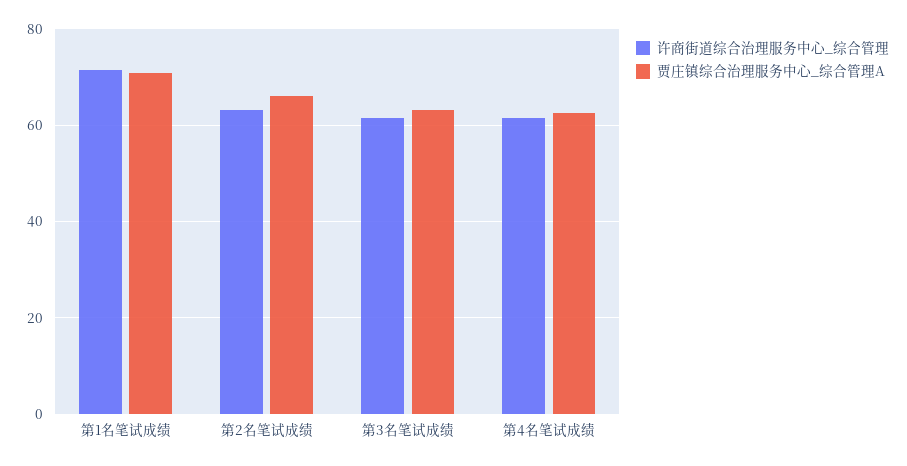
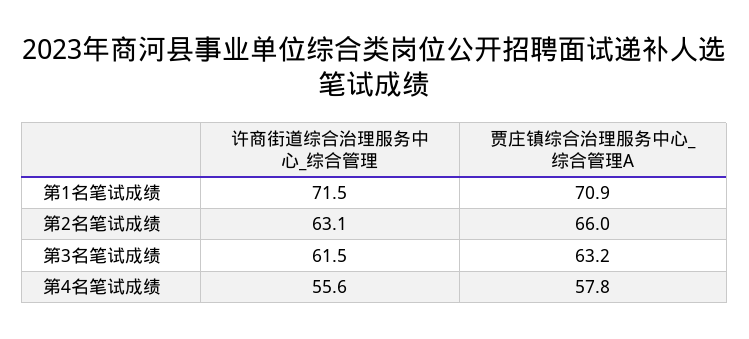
许商街道综合治理服务中心_综合管理, 第4名笔试成绩: 62 -> 55.6
贾庄镇综合治理服务中心_综合管理A, 第4名笔试成绩: 62 -> 57.8

